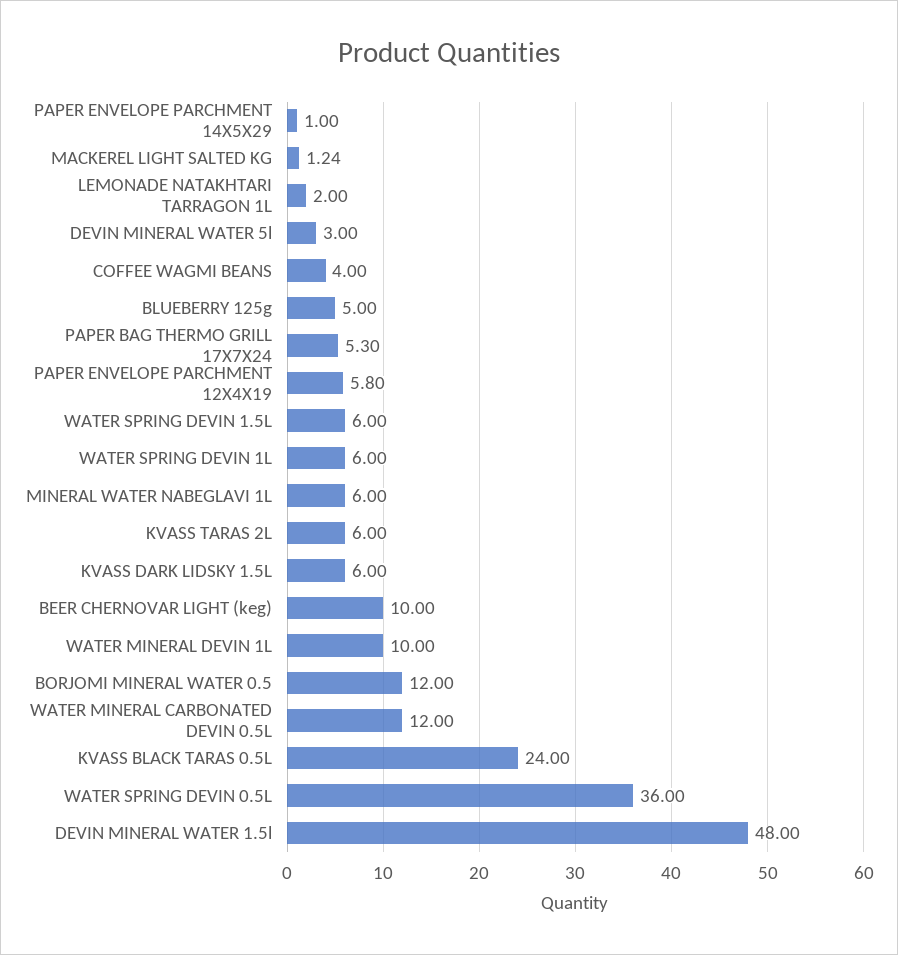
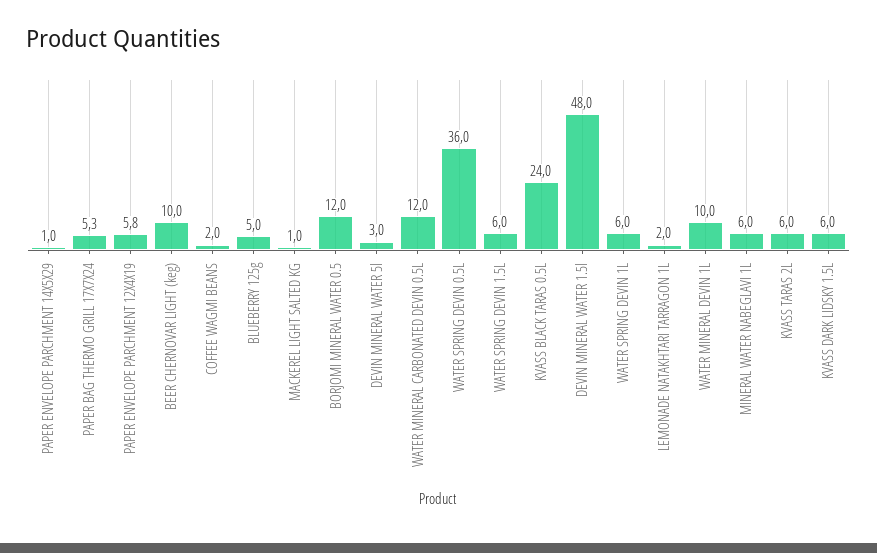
MACKEREL LIGHT SALTED KG: 1.24 -> 1
COFFEE WAGMI BEANS: 4 -> 2

